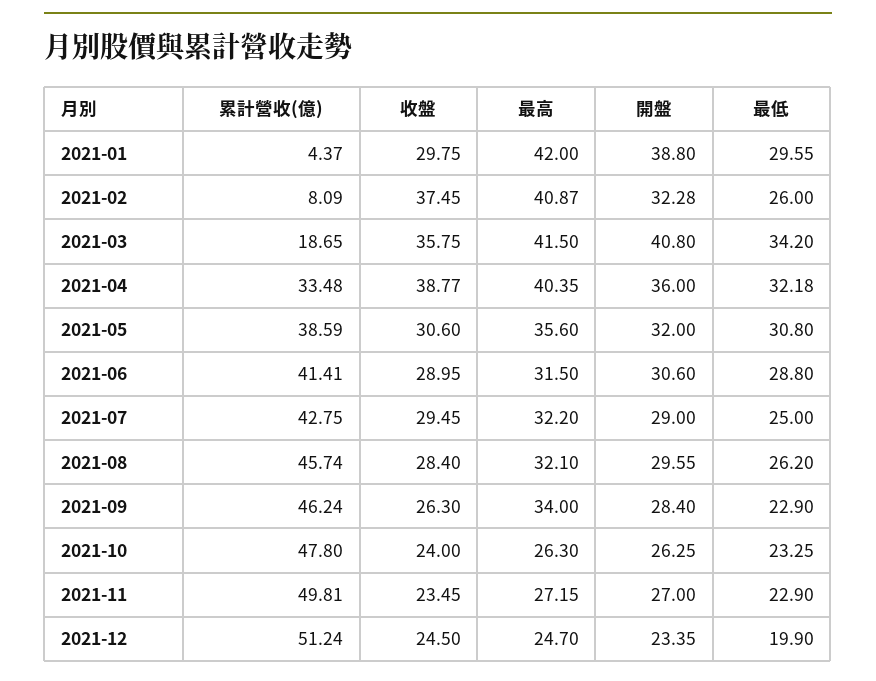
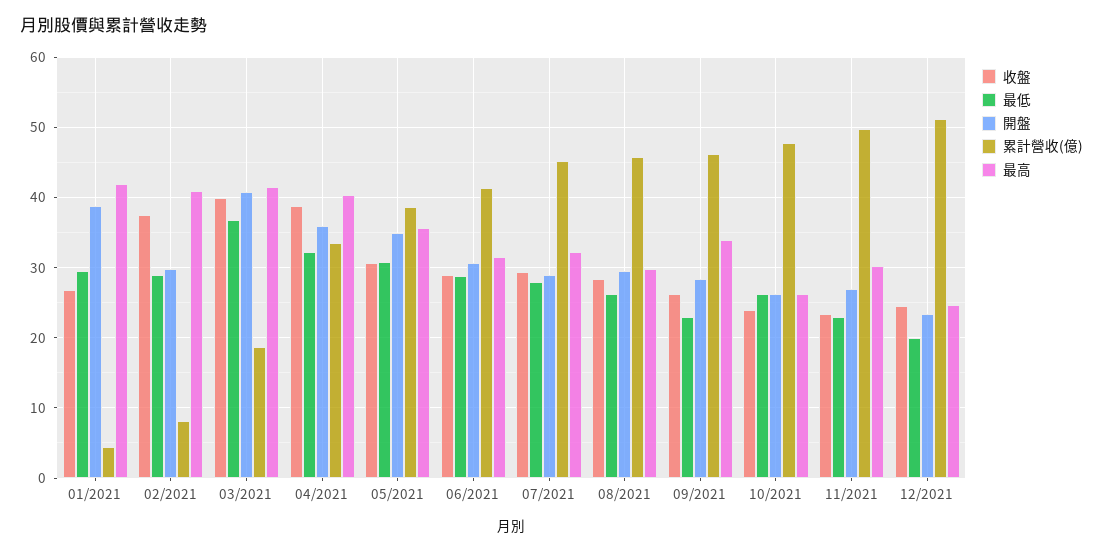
收盤, 2021-01: 29.75 -> 27
開盤, 2021-02: 32.28 -> 30
最低, 2021-02: 26 -> 29
收盤, 2021-03: 35.75 -> 40
最低, 2021-03: 34.2 -> 37
開盤, 2021-05: 32 -> 35
累計營收(億), 2021-07: 42.75 -> 45
最低, 2021-07: 25 -> 28
最高, 2021-08: 32.1 -> 30
最低, 2021-10: 23.25 -> 26
最高, 2021-11: 27.15 -> 30

